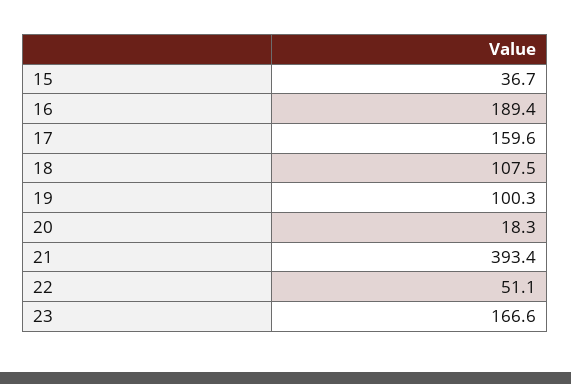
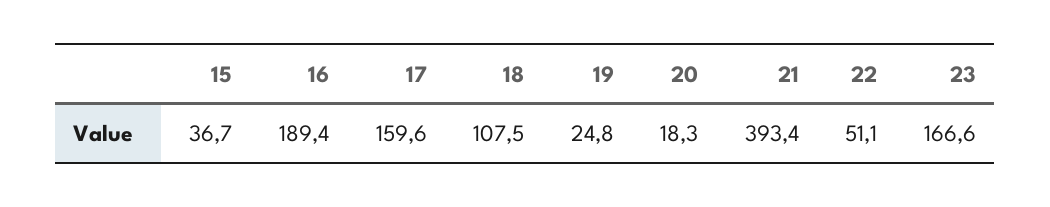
19: 100.3 -> 24.8

